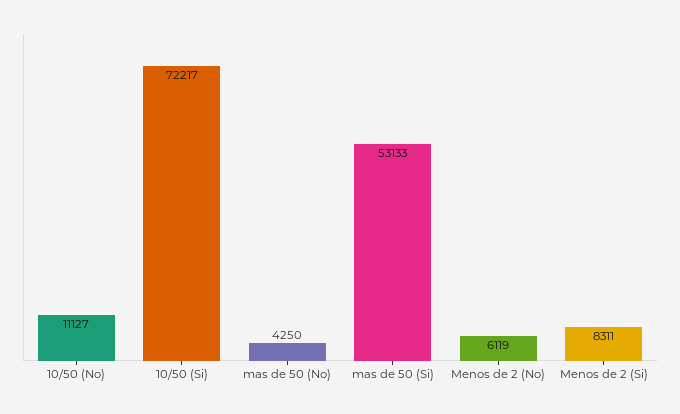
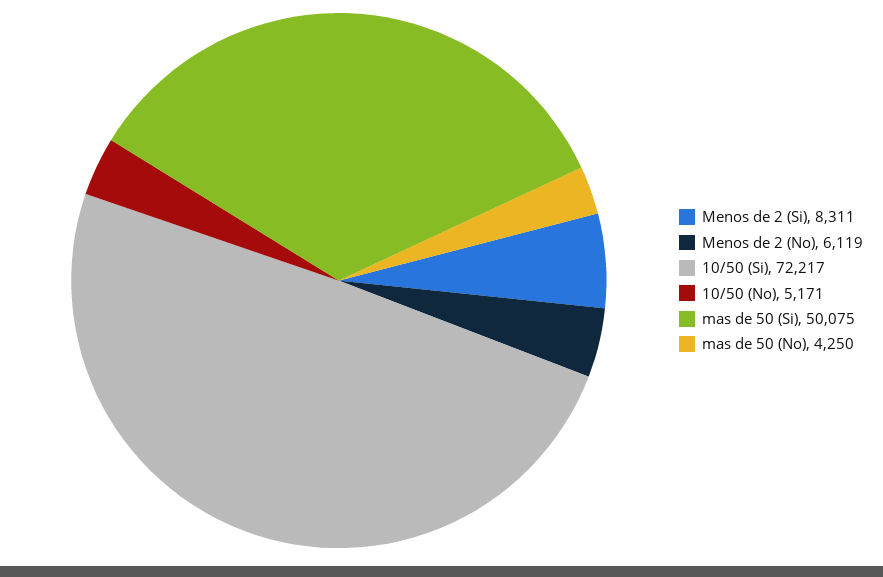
10/50 (No): 11127 -> 5171
mas de 50 (Si): 53133 -> 50075

